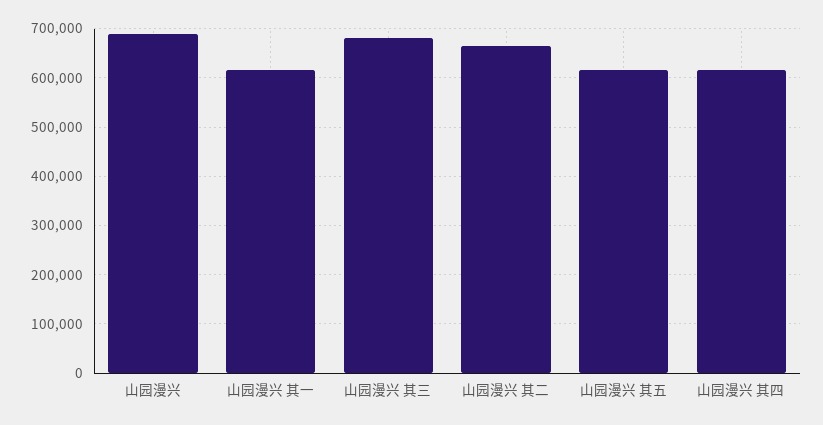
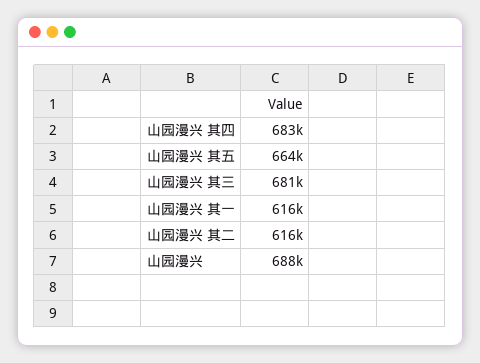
山园漫兴 其二: 660000 -> 616000
山园漫兴 其五: 620000 -> 664000
山园漫兴 其四: 620000 -> 683000

